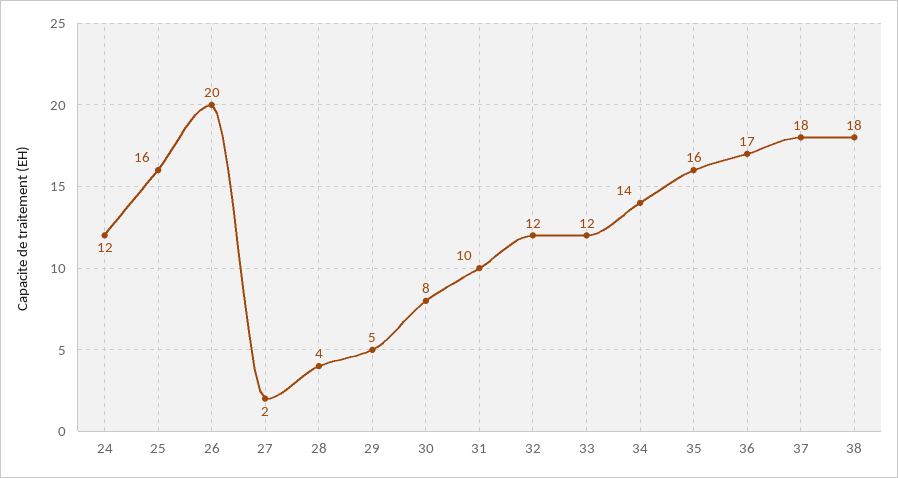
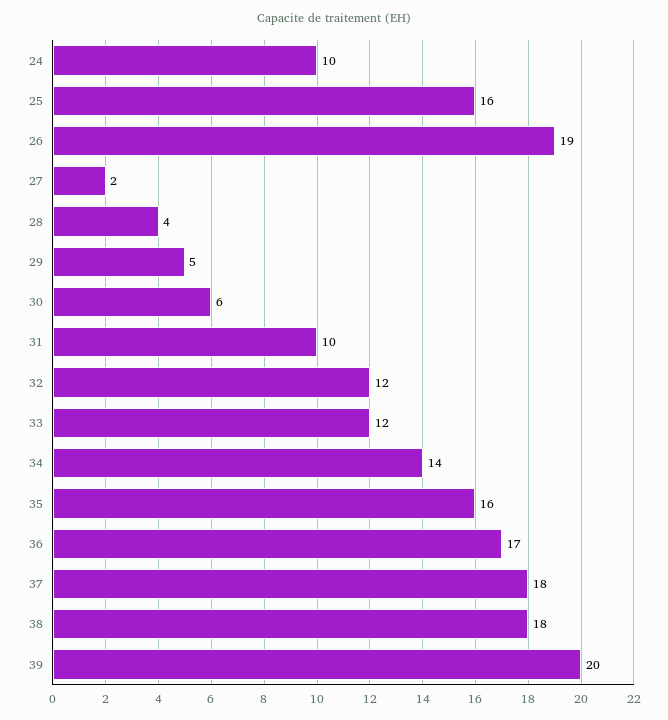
24: 12 -> 10
26: 20 -> 19
30: 8 -> 6
39: none -> 20

